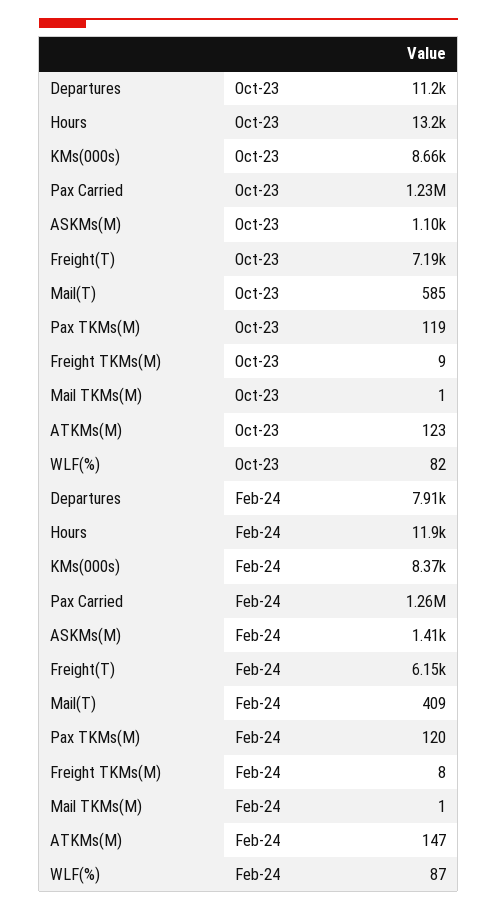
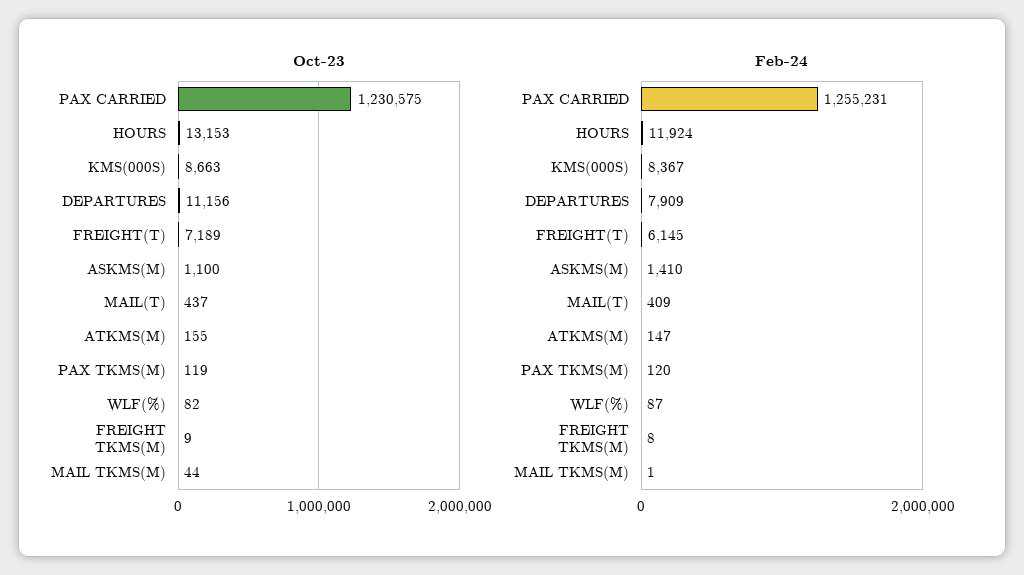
Oct-23, Mail(T): 585 -> 437
Oct-23, Mail TKMs(M): 1 -> 44
Oct-23, ATKMs(M): 123 -> 155

